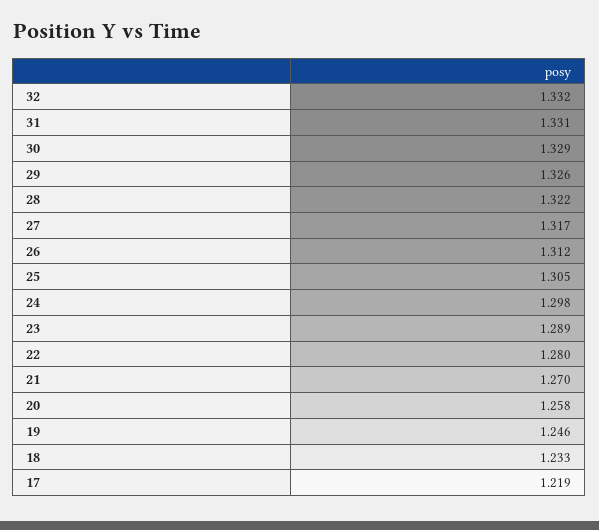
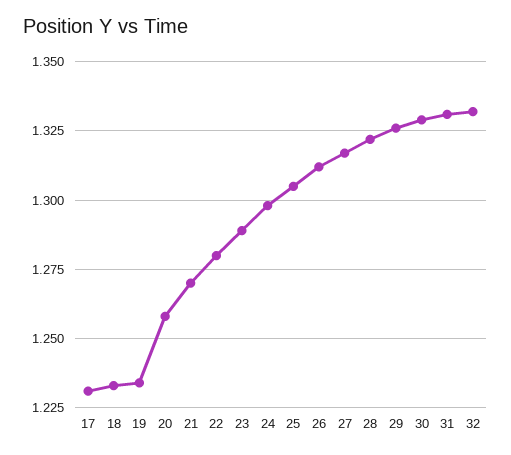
19: 1.246 -> 1.235
17: 1.219 -> 1.23

